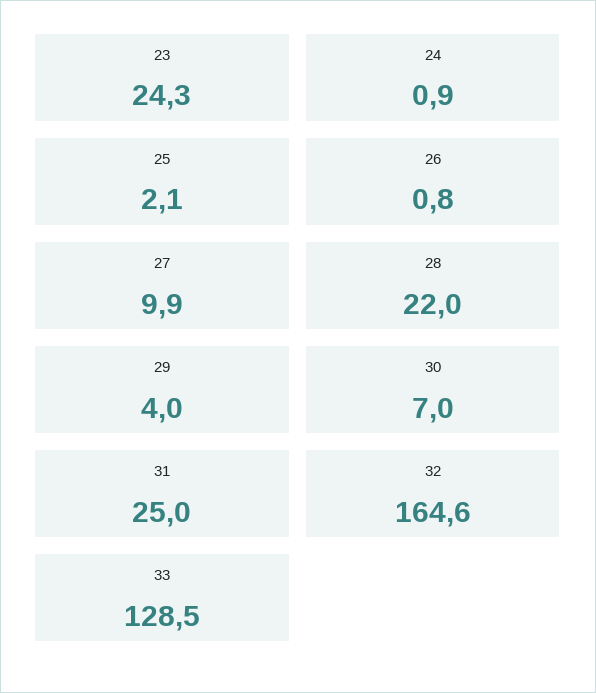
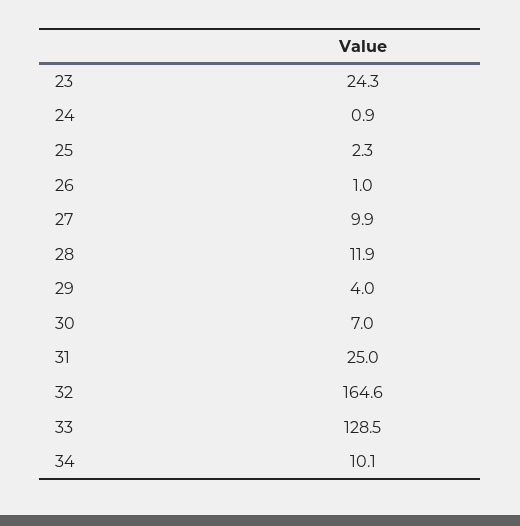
25: 2.1 -> 2.3
26: 0.8 -> 1
28: 22 -> 11.9
34: none -> 10.1

